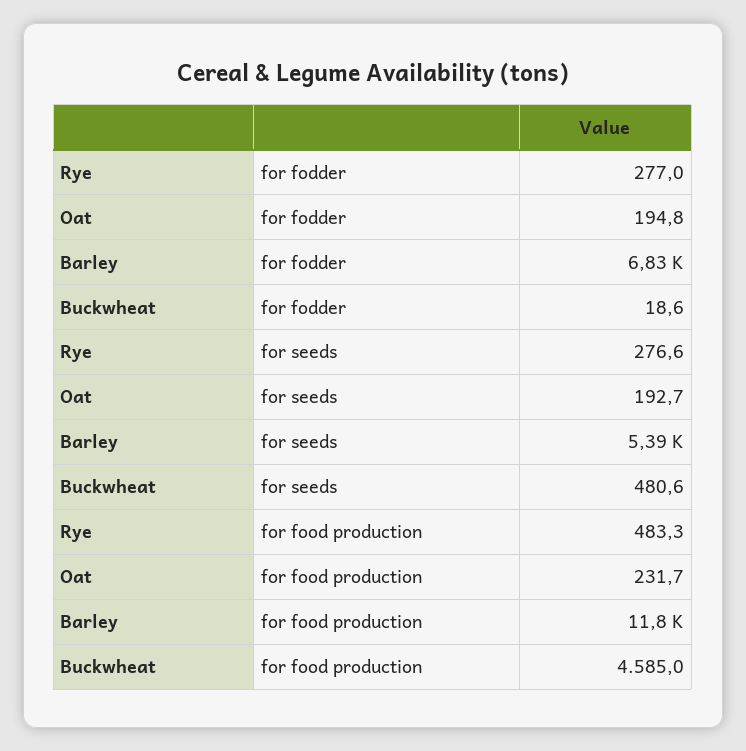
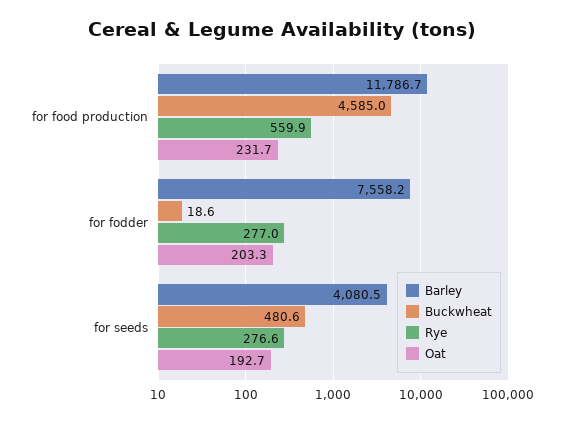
Oat, for fodder: 194.8 -> 203.3
Barley, for fodder: 6830 -> 7558.2
Barley, for seeds: 5390 -> 4080.5
Rye, for food production: 483.3 -> 559.9

